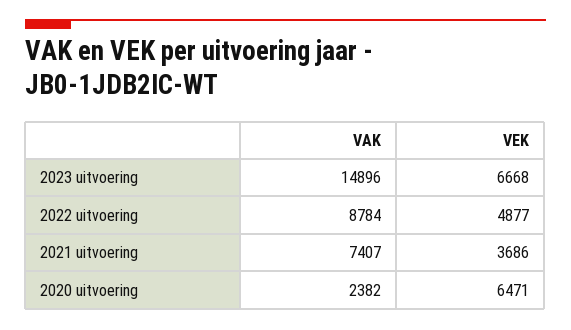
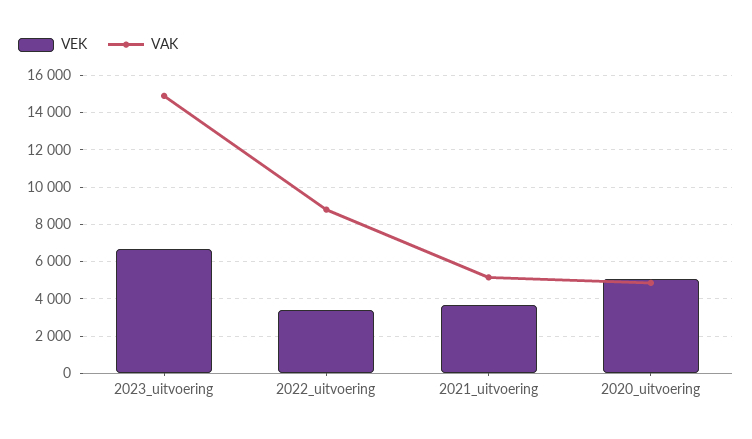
VEK, 2022 uitvoering: 4877 -> 3500
VAK, 2021 uitvoering: 7407 -> 5000
VAK, 2020 uitvoering: 2382 -> 5000
VEK, 2020 uitvoering: 6471 -> 5000

